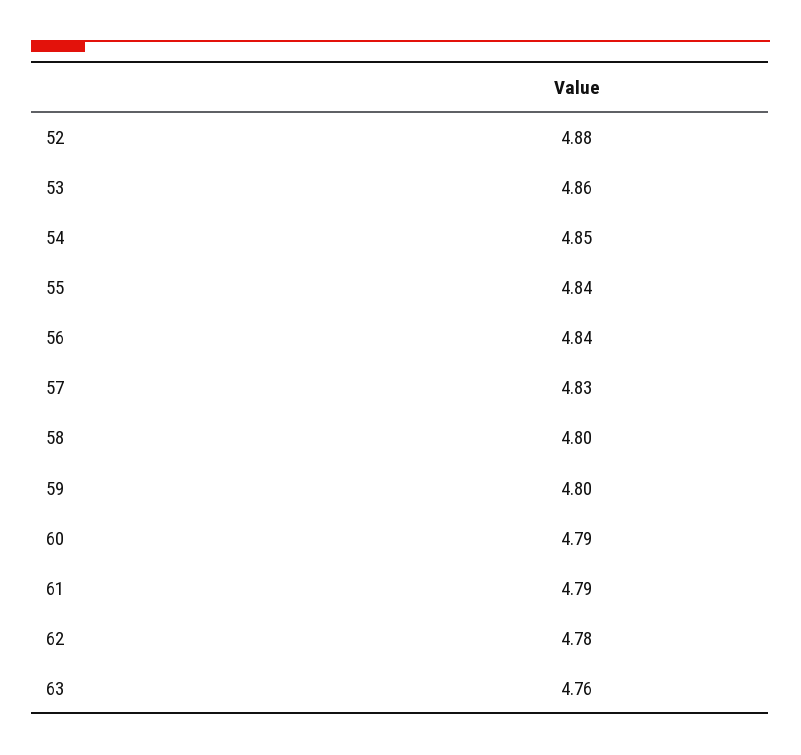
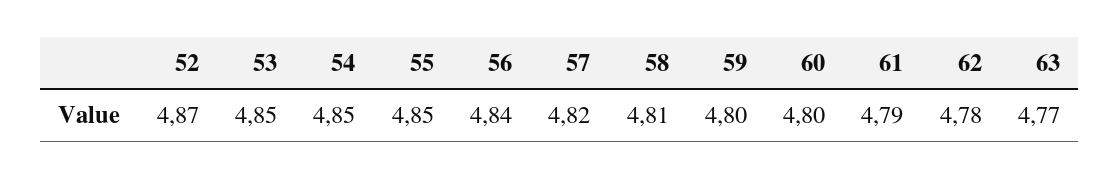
52: 4.88 -> 4.87
53: 4.86 -> 4.85
55: 4.84 -> 4.85
57: 4.83 -> 4.82
58: 4.8 -> 4.81
60: 4.79 -> 4.8
63: 4.76 -> 4.77

